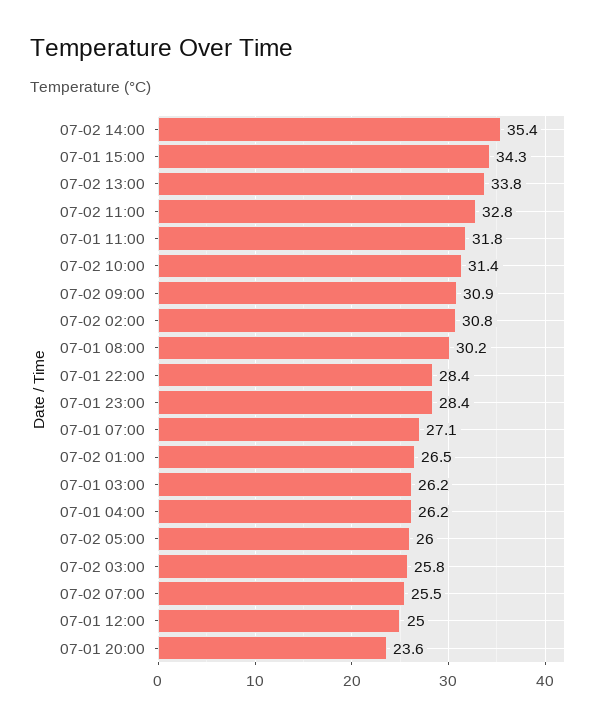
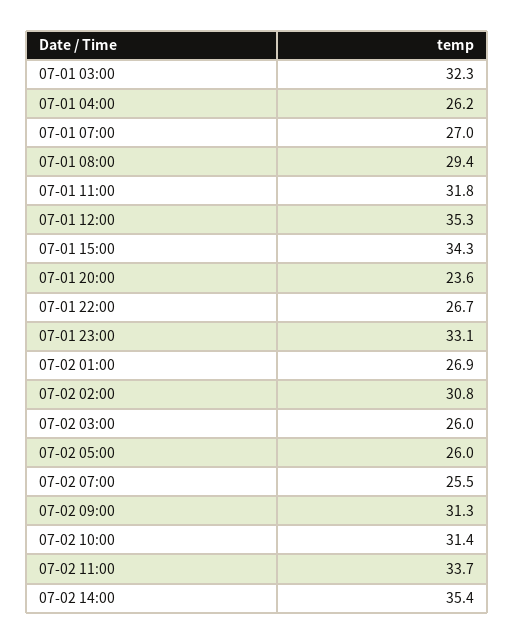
07-02 13:00: 33.8 -> none
07-02 11:00: 32.8 -> 33.7
07-02 09:00: 30.9 -> 31.3
07-01 08:00: 30.2 -> 29.4
07-01 22:00: 28.4 -> 26.7
07-01 23:00: 28.4 -> 33.1
07-01 07:00: 27.1 -> 27
07-02 01:00: 26.5 -> 26.9
07-01 03:00: 26.2 -> 32.3
07-02 03:00: 25.8 -> 26
07-01 12:00: 25 -> 35.3

